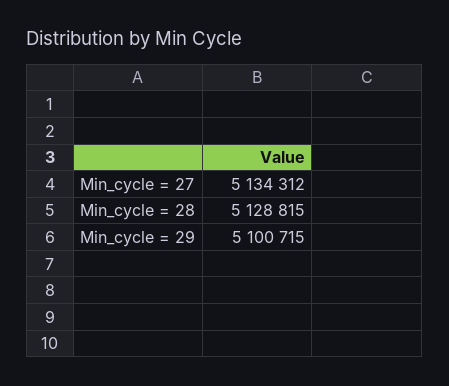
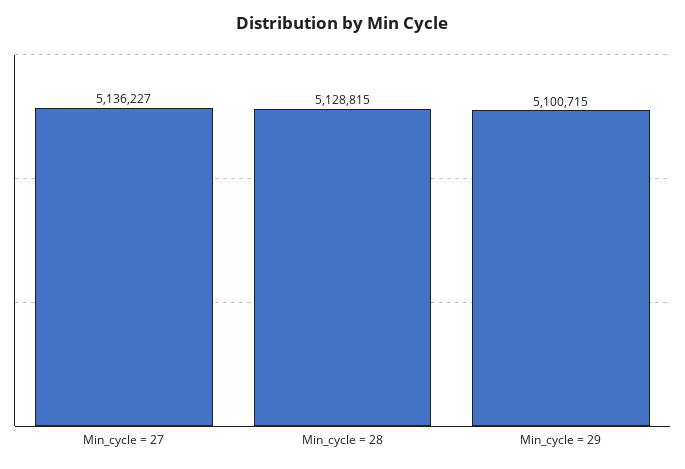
Min_cycle = 27: 5134312 -> 5136227

